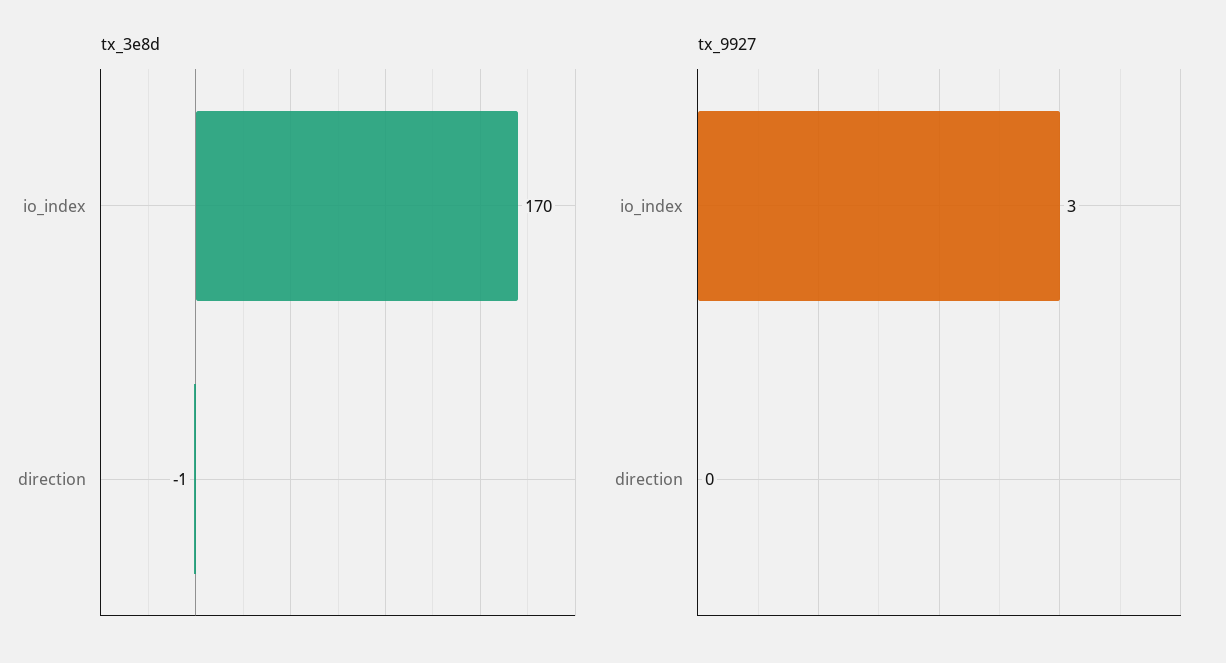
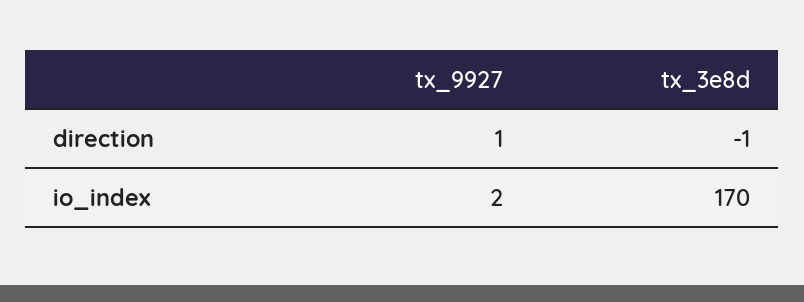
tx_9927, io_index: 3 -> 2
tx_9927, direction: 0 -> 1

